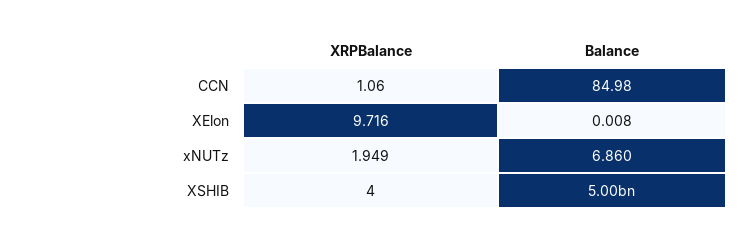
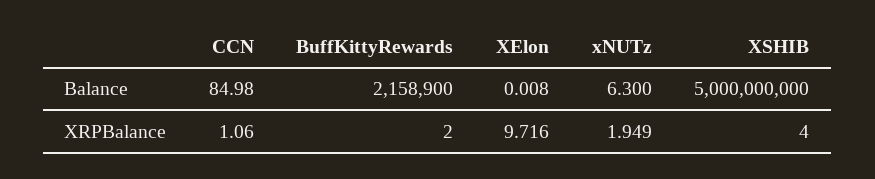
Balance, xNUTz: 6.86 -> 6.3
Balance, BuffKittyRewards: none -> 2158900
XRPBalance, BuffKittyRewards: none -> 2

